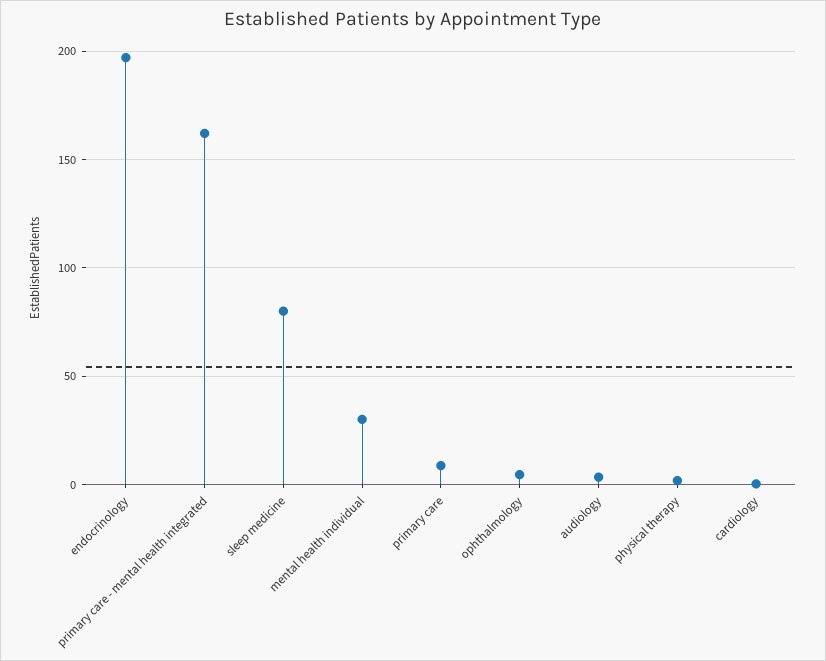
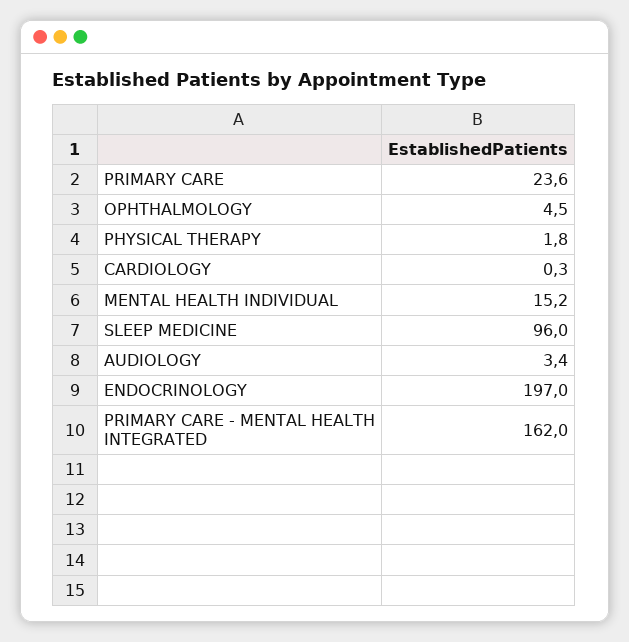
sleep medicine: 80 -> 96
mental health individual: 30 -> 15.2
primary care: 10 -> 23.6

